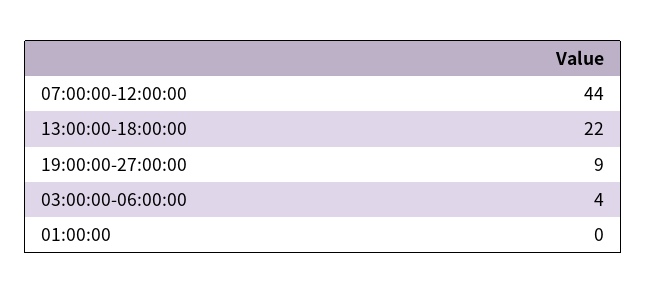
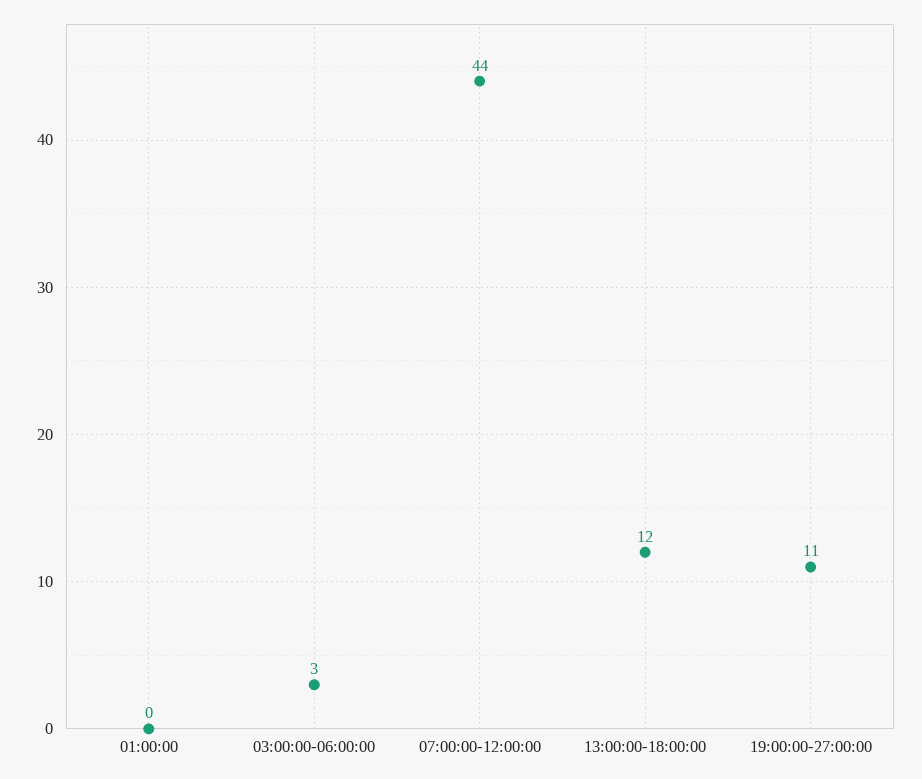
13:00:00-18:00:00: 22 -> 12
19:00:00-27:00:00: 9 -> 11
03:00:00-06:00:00: 4 -> 3

